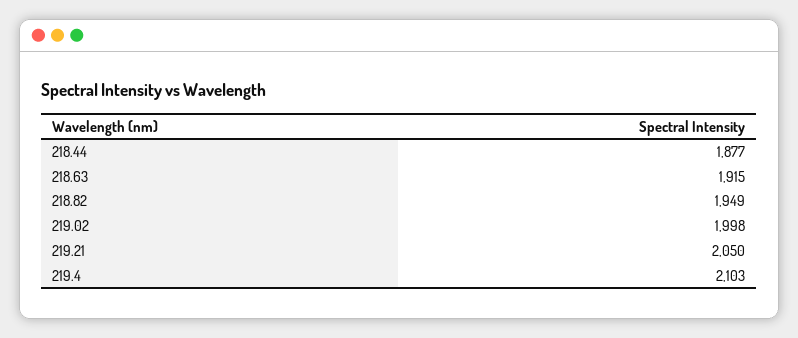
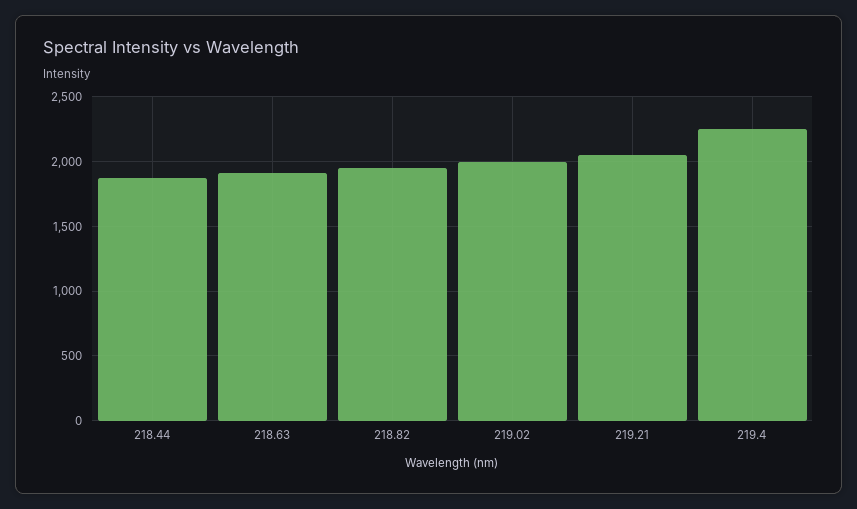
219.4: 2103 -> 2250

